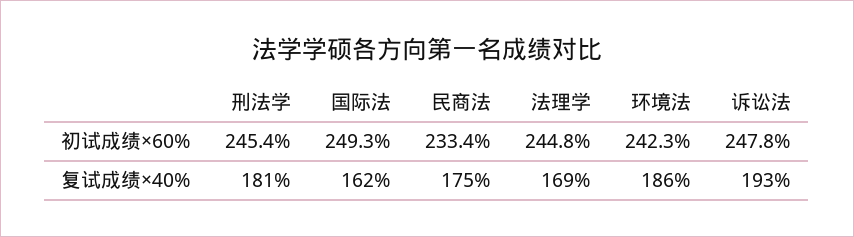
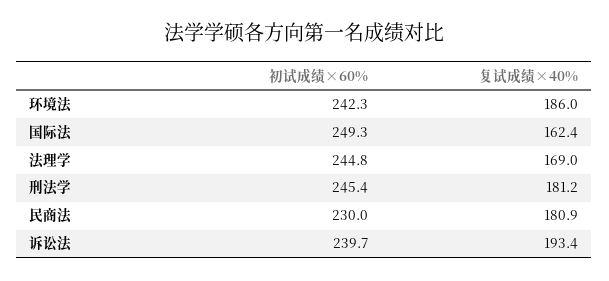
民商法, 初试成绩×60%: 233.4 -> 230
诉讼法, 初试成绩×60%: 247.8 -> 239.7
民商法, 复试成绩×40%: 175 -> 180.9

